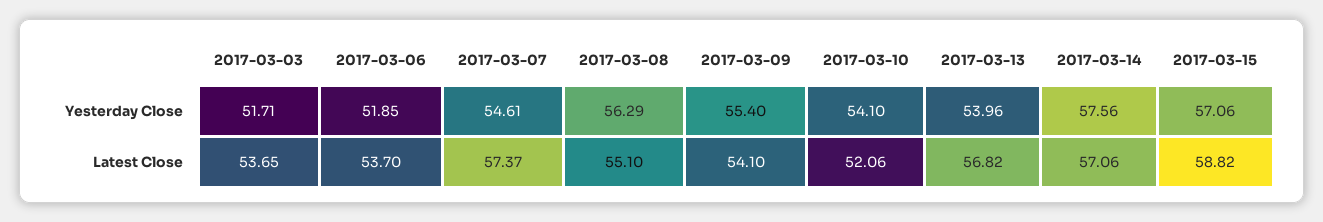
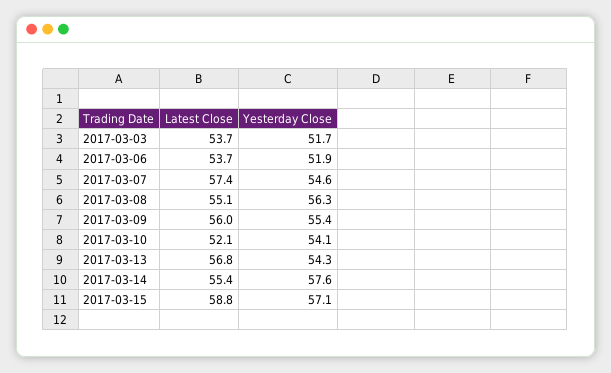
2017-03-13, Yesterday Close: 53.96 -> 54.3
2017-03-09, Latest Close: 54.1 -> 56
2017-03-14, Latest Close: 57.06 -> 55.4

